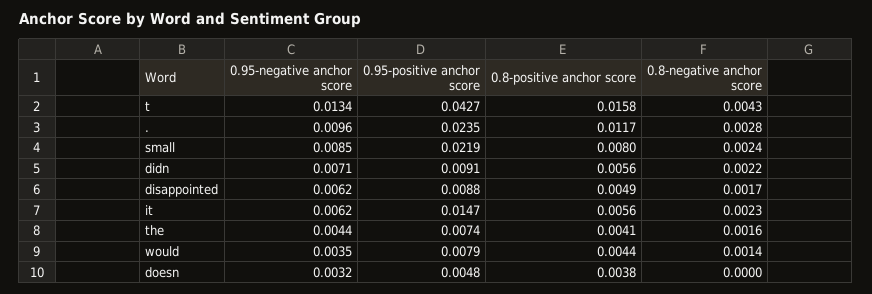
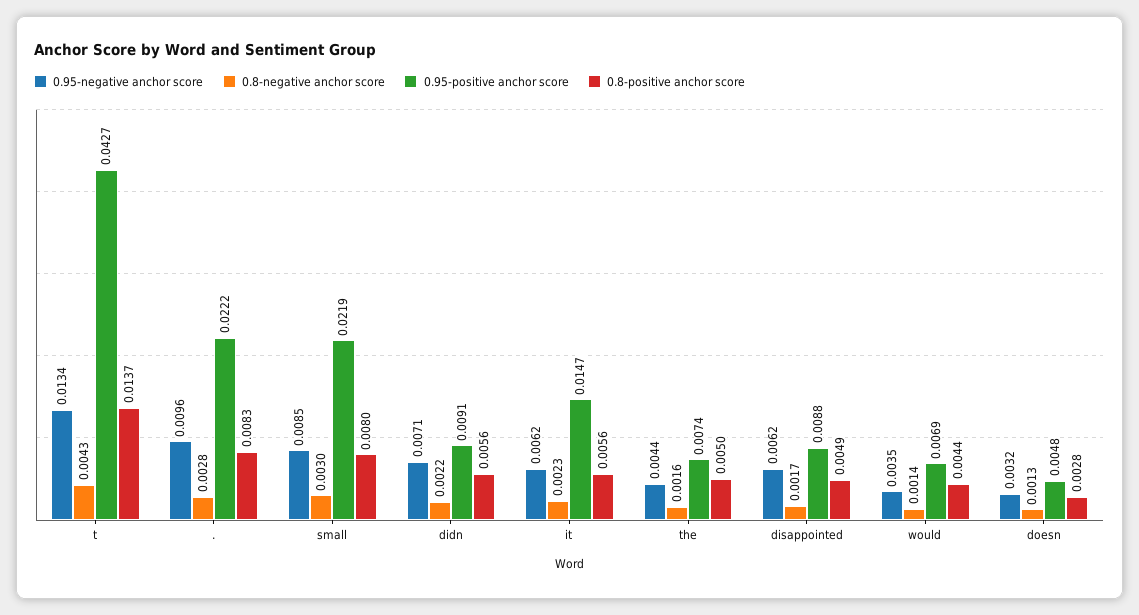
0.8-positive anchor score, t: 0.0158 -> 0.0137
0.95-positive anchor score, .: 0.0235 -> 0.0222
0.8-positive anchor score, .: 0.0117 -> 0.0083
0.8-negative anchor score, small: 0.0024 -> 0.003
0.8-positive anchor score, the: 0.0041 -> 0.005
0.95-positive anchor score, would: 0.0079 -> 0.0069
0.8-positive anchor score, doesn: 0.0038 -> 0.0028
0.8-negative anchor score, doesn: 0 -> 0.0013

